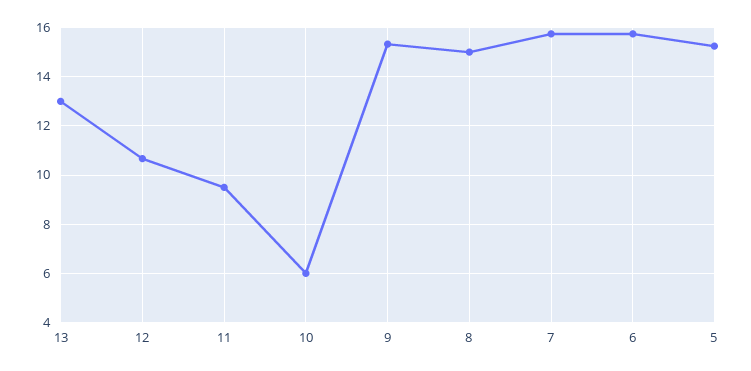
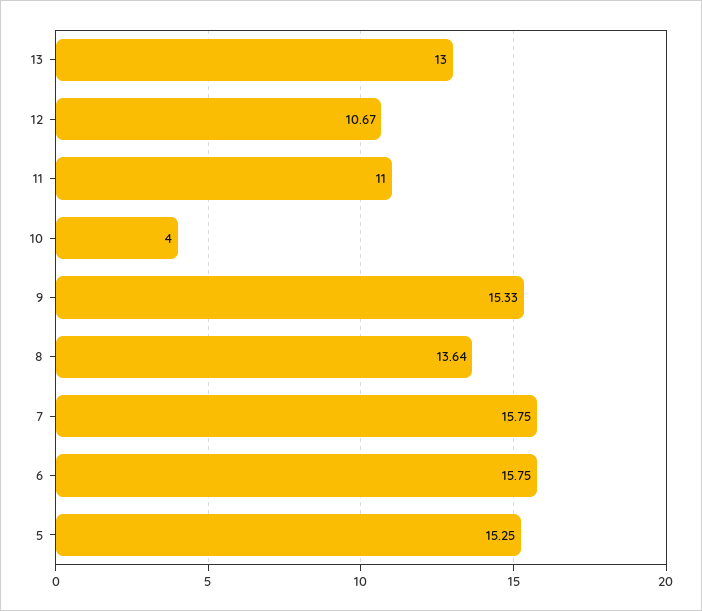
11: 9.5 -> 11
10: 6 -> 4
8: 15 -> 13.64

